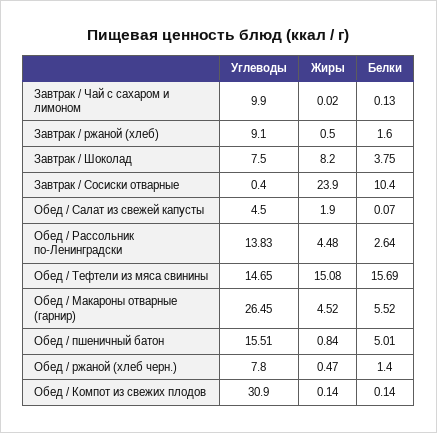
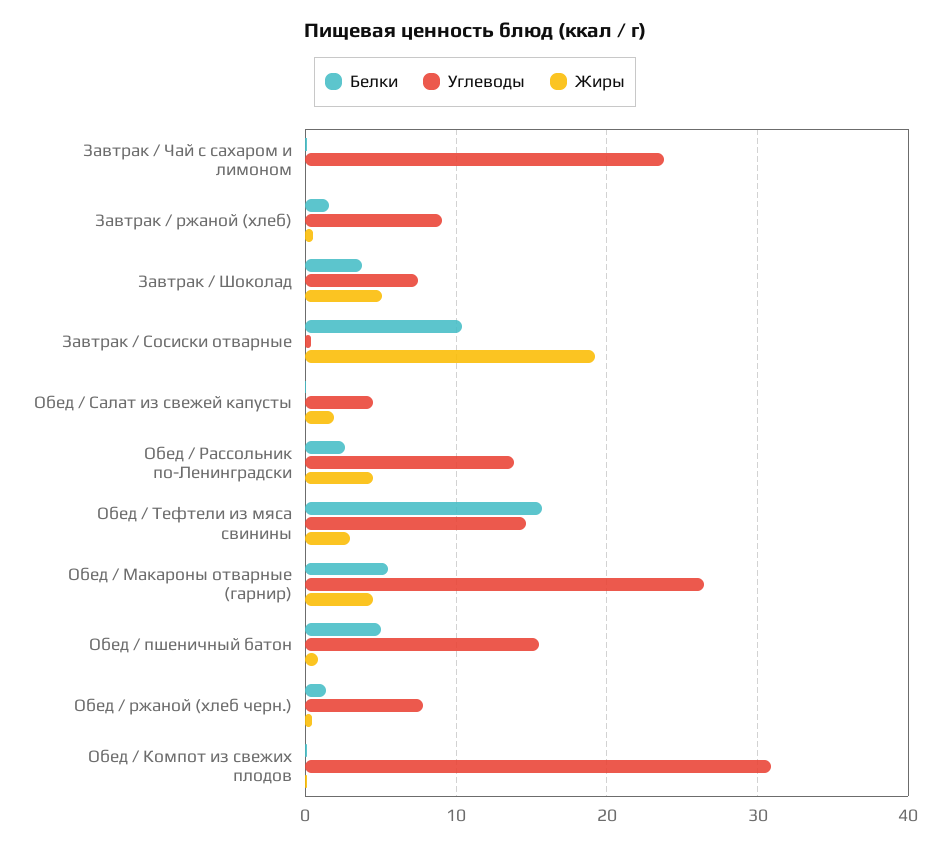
Углеводы, Завтрак / Чай с сахаром и лимоном: 9.9 -> 24
Жиры, Завтрак / Шоколад: 8.2 -> 5
Жиры, Завтрак / Сосиски отварные: 23.9 -> 19
Жиры, Обед / Тефтели из мяса свинины: 15.08 -> 3

